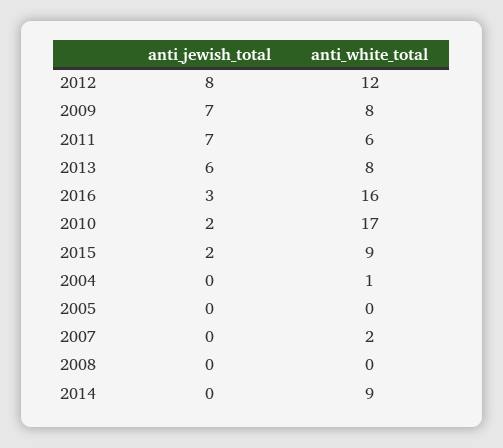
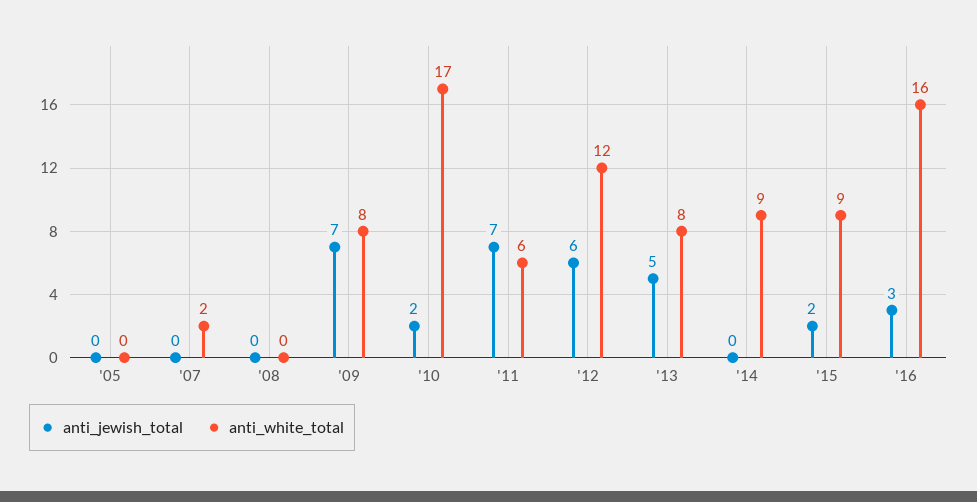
anti_jewish_total, 2012: 8 -> 6
anti_jewish_total, 2013: 6 -> 5
anti_jewish_total, 2004: 0 -> none
anti_white_total, 2004: 1 -> none

